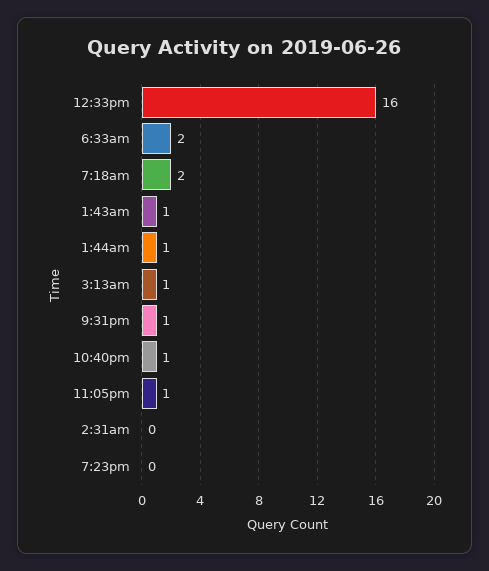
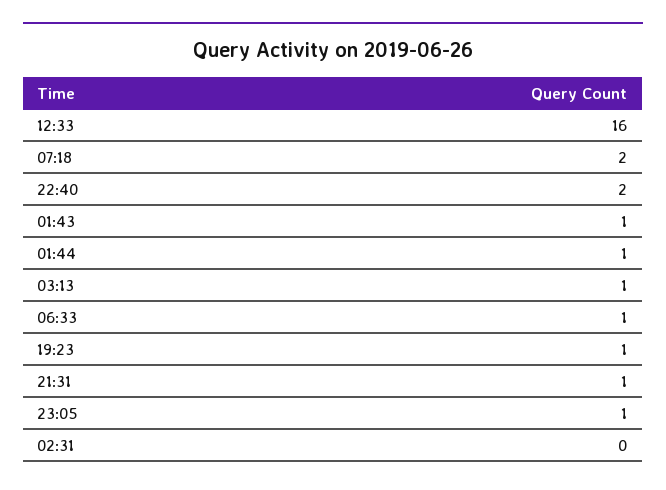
6:33am: 2 -> 1
10:40pm: 1 -> 2
7:23pm: 0 -> 1

